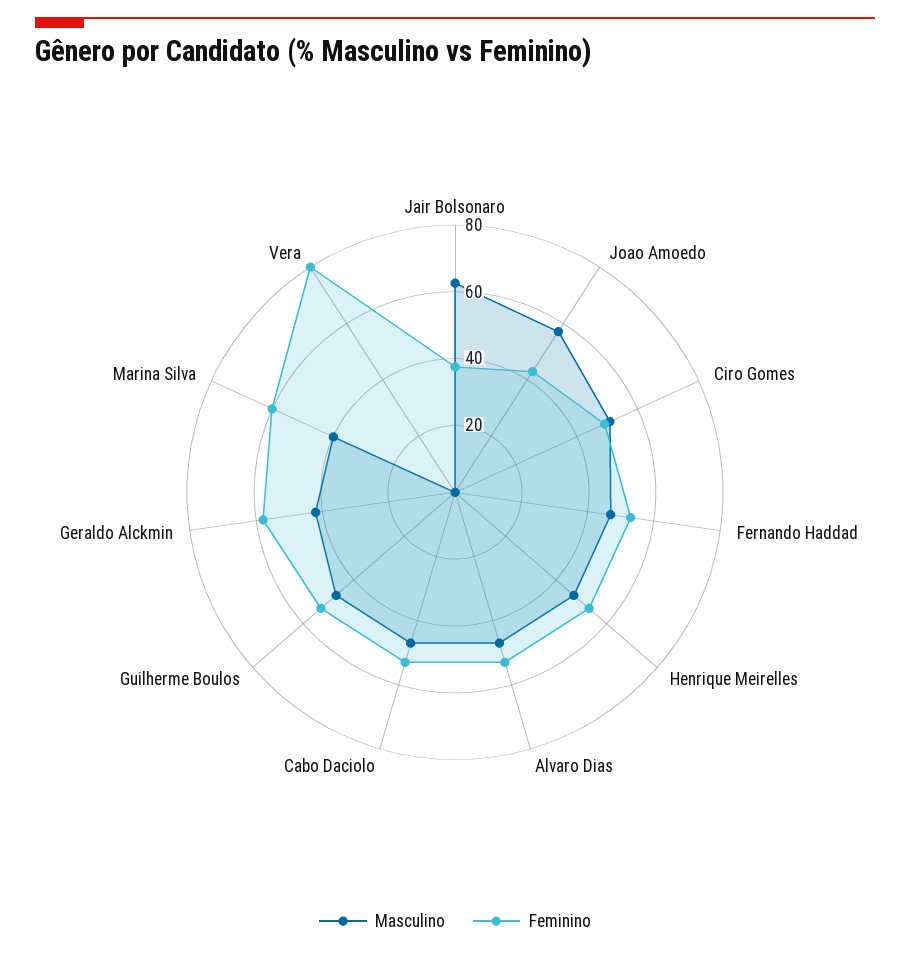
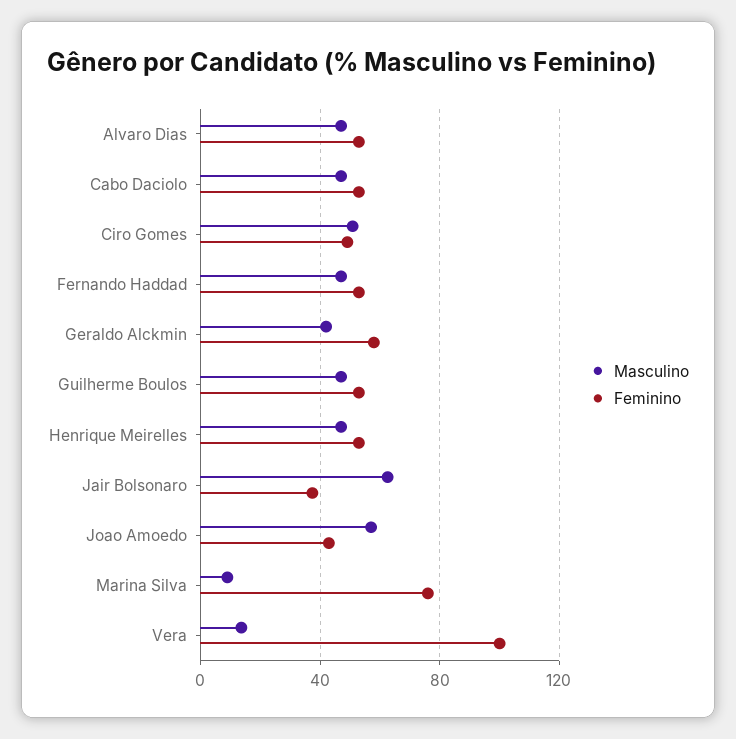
Masculino, Marina Silva: 40 -> 10
Feminino, Marina Silva: 60 -> 75
Masculino, Vera: 0 -> 15
Feminino, Vera: 80 -> 100

